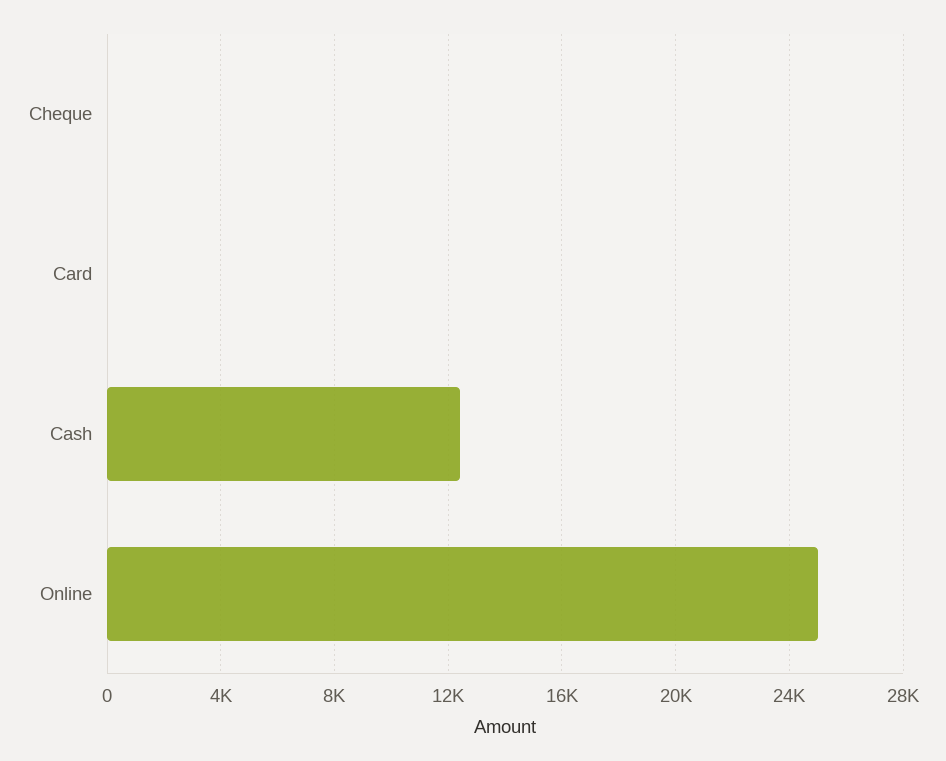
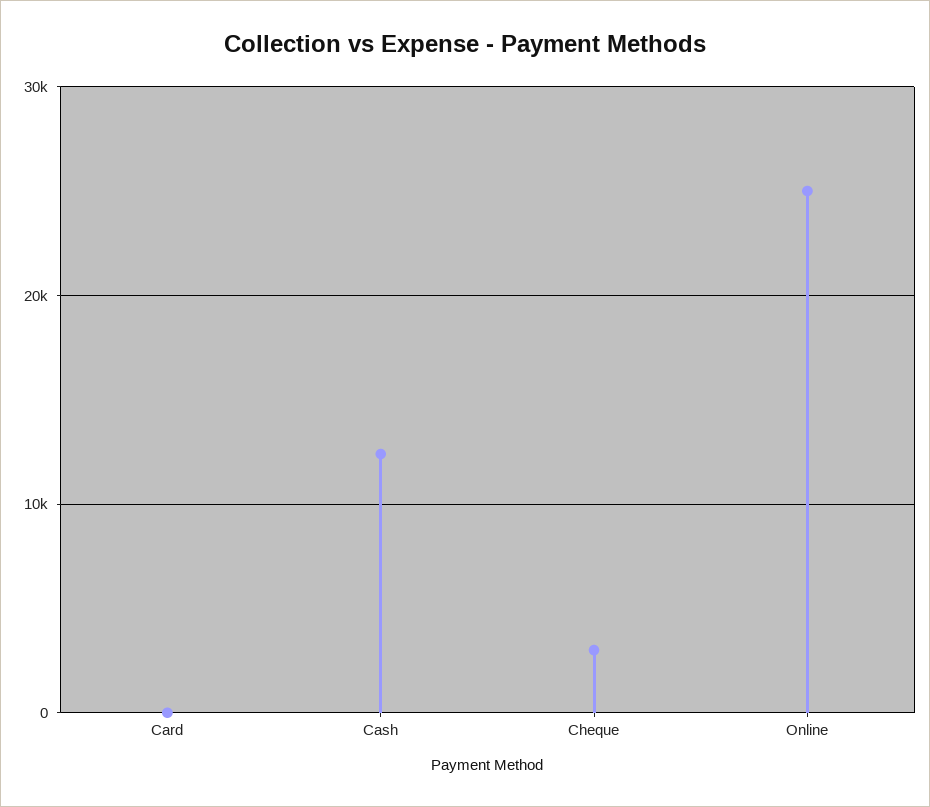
Cheque: 0 -> 3000

